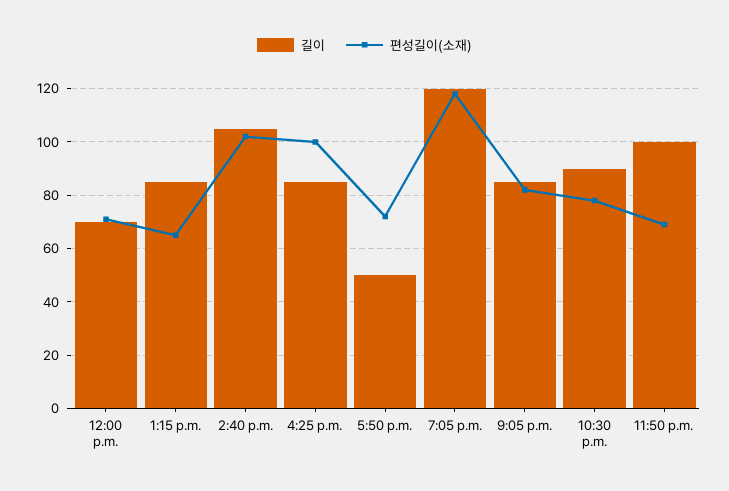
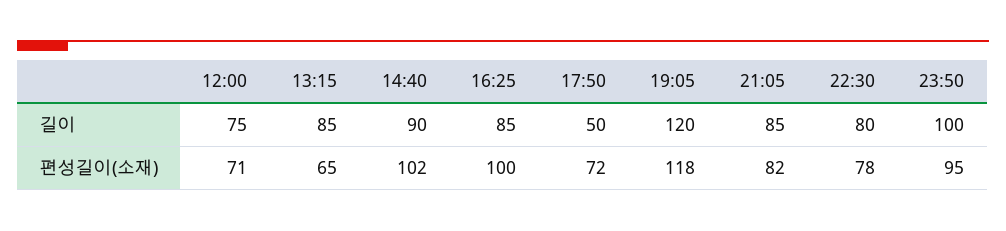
길이, 12:00 p.m.: 70 -> 75
길이, 2:40 p.m.: 105 -> 90
길이, 10:30 p.m.: 90 -> 80
편성길이(소재), 11:50 p.m.: 70 -> 95

